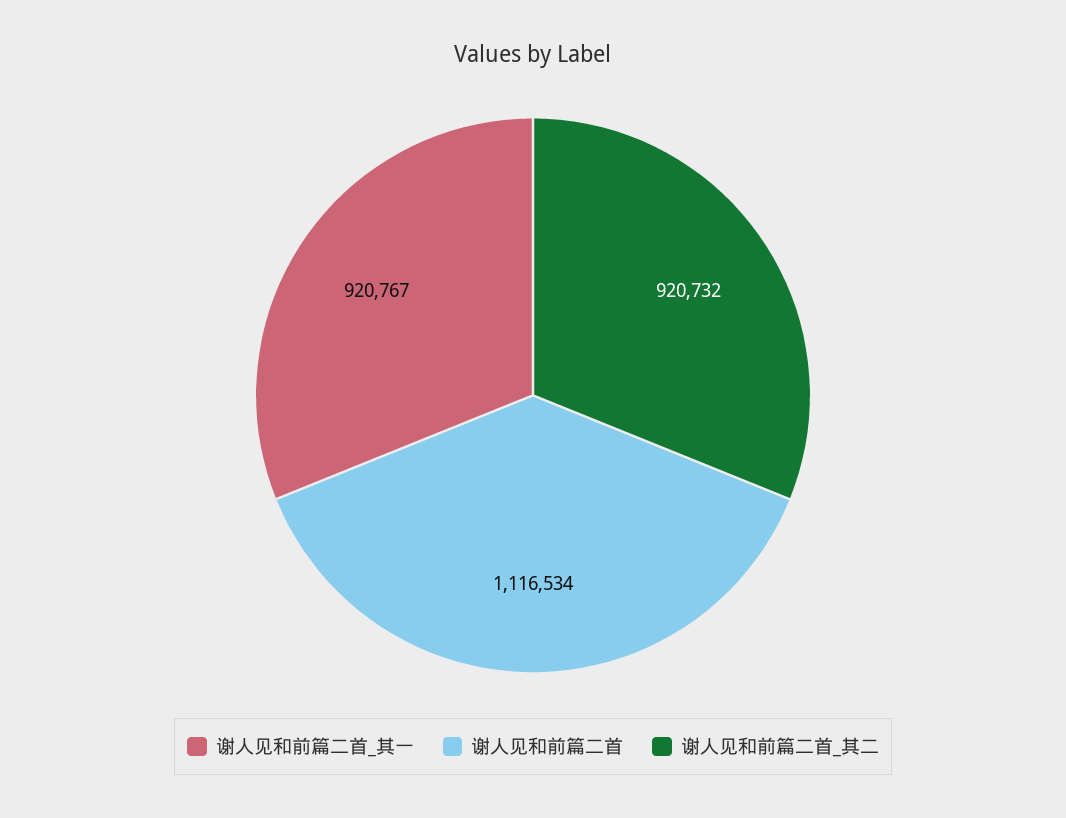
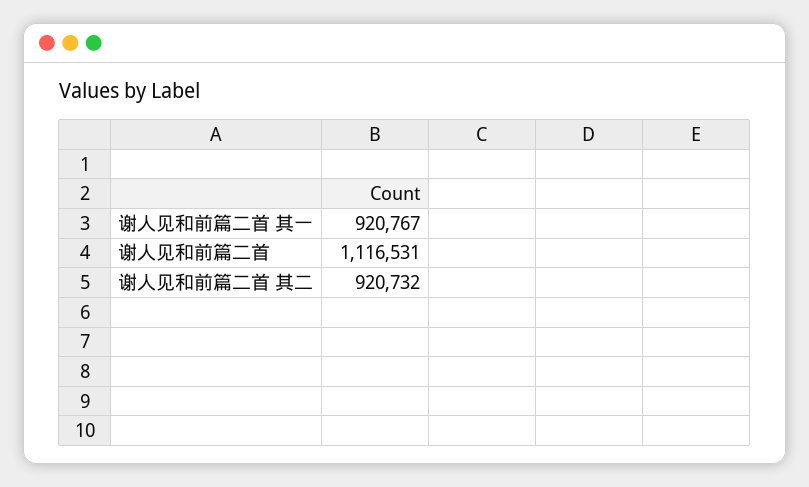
谢人见和前篇二首: 1116534 -> 1116531

